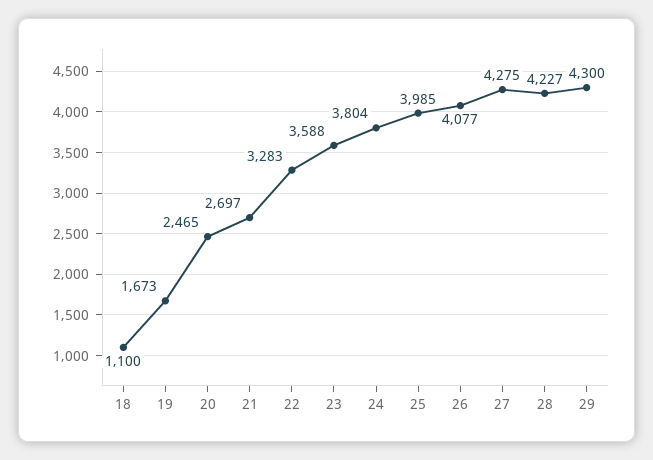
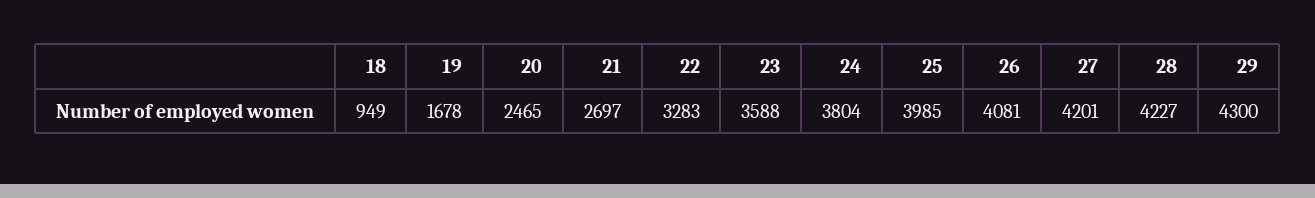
18: 1100 -> 949
19: 1673 -> 1678
26: 4077 -> 4081
27: 4275 -> 4201

